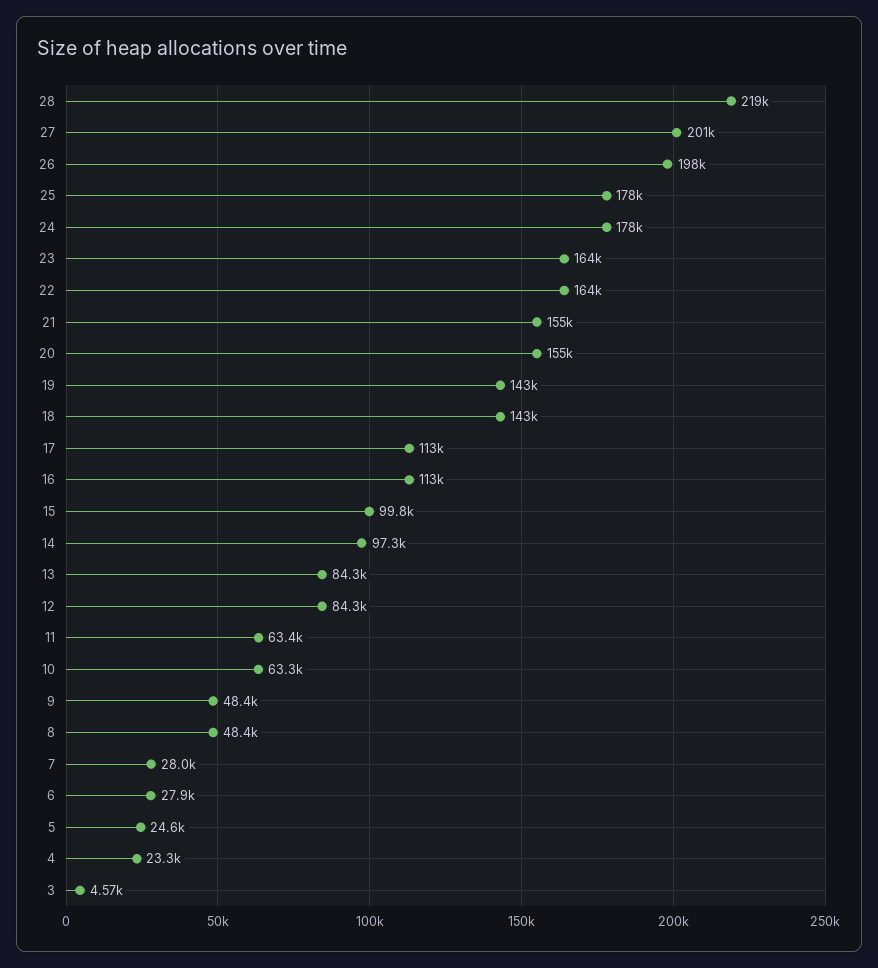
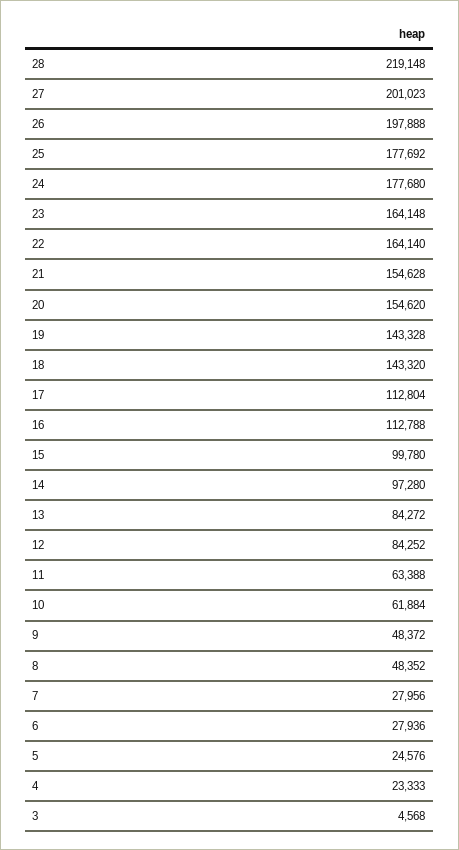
10: 63300 -> 61884

